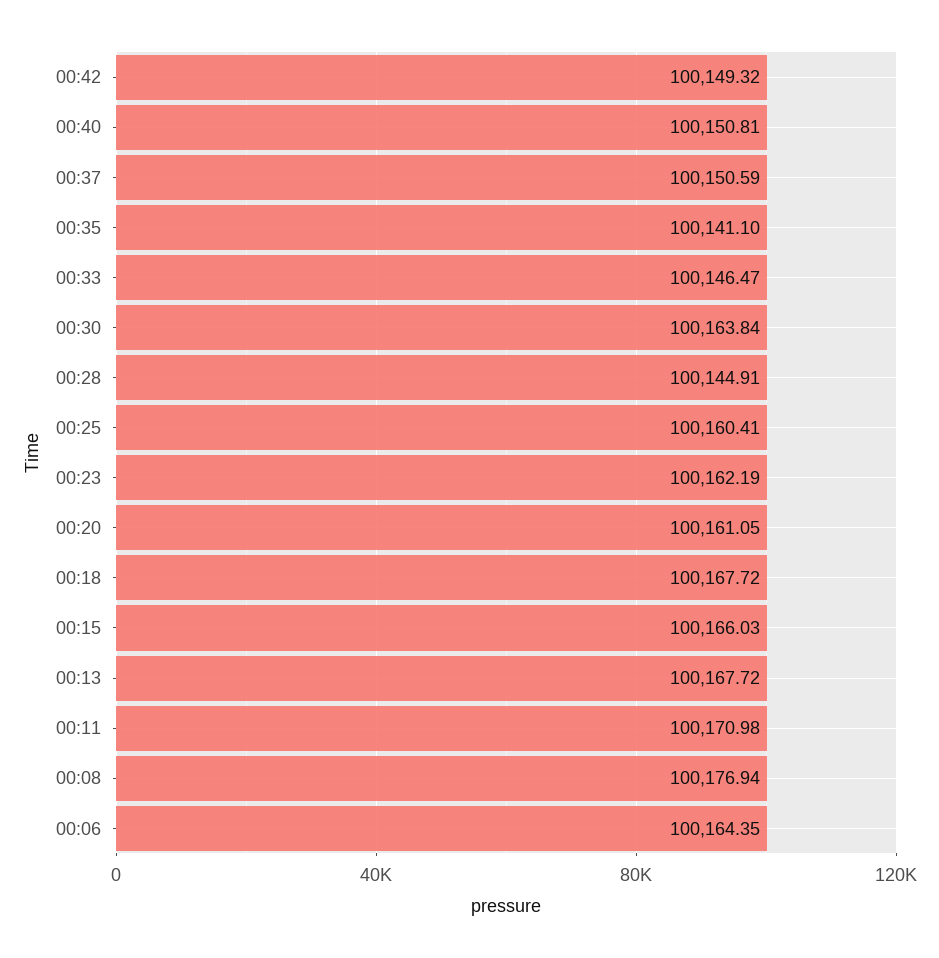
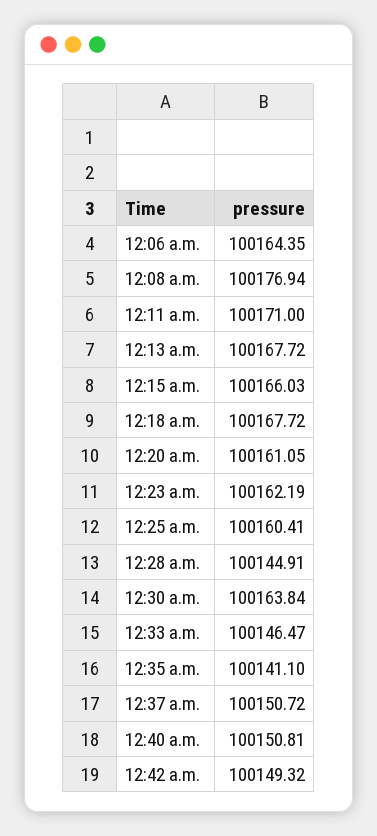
00:37: 100150.59 -> 100150.72
00:11: 100170.98 -> 100171

